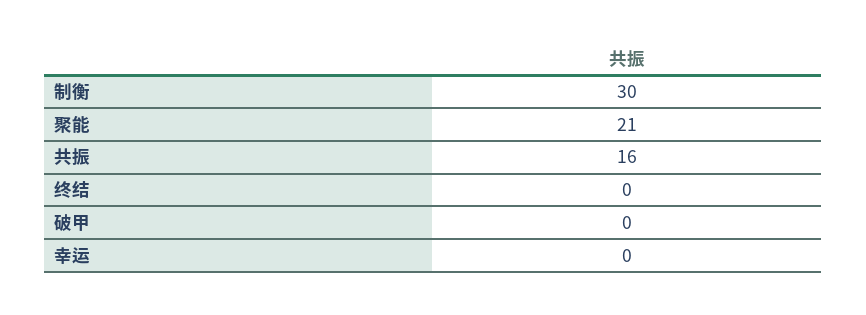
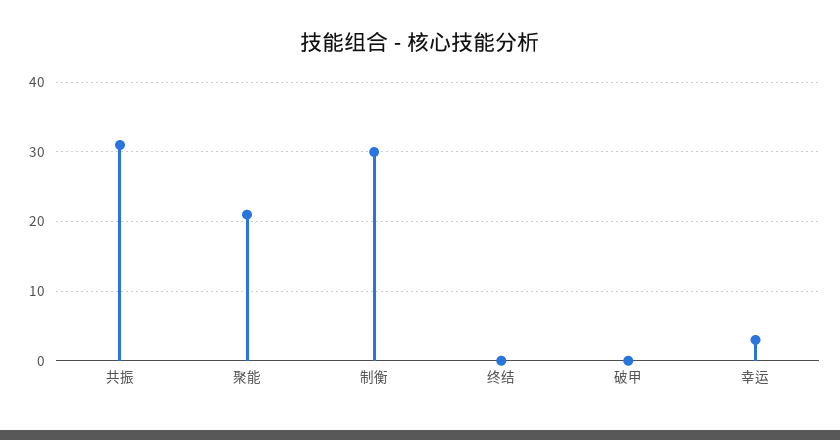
共振: 16 -> 31
幸运: 0 -> 3

